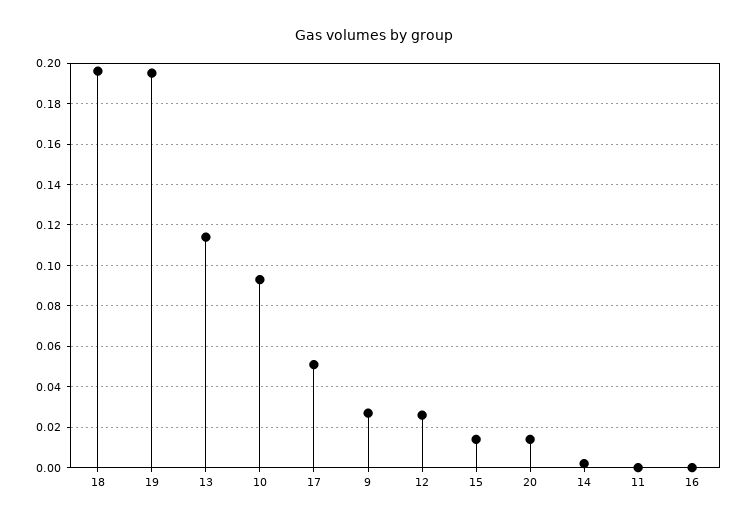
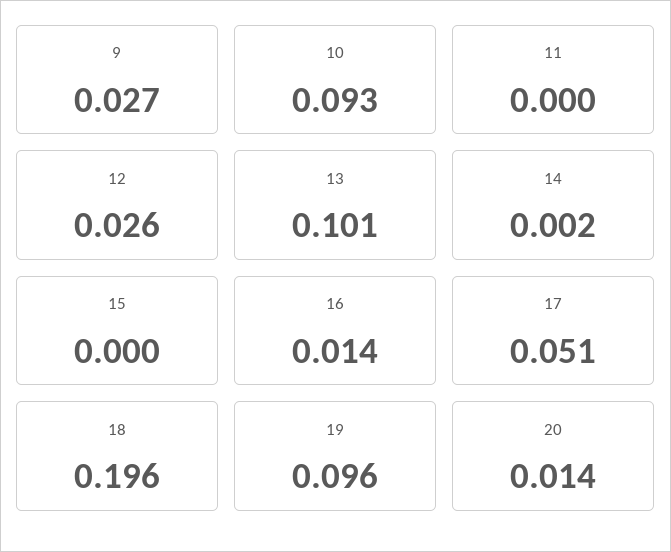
19: 0.195 -> 0.096
13: 0.115 -> 0.101
15: 0.015 -> 0
16: 0 -> 0.014

